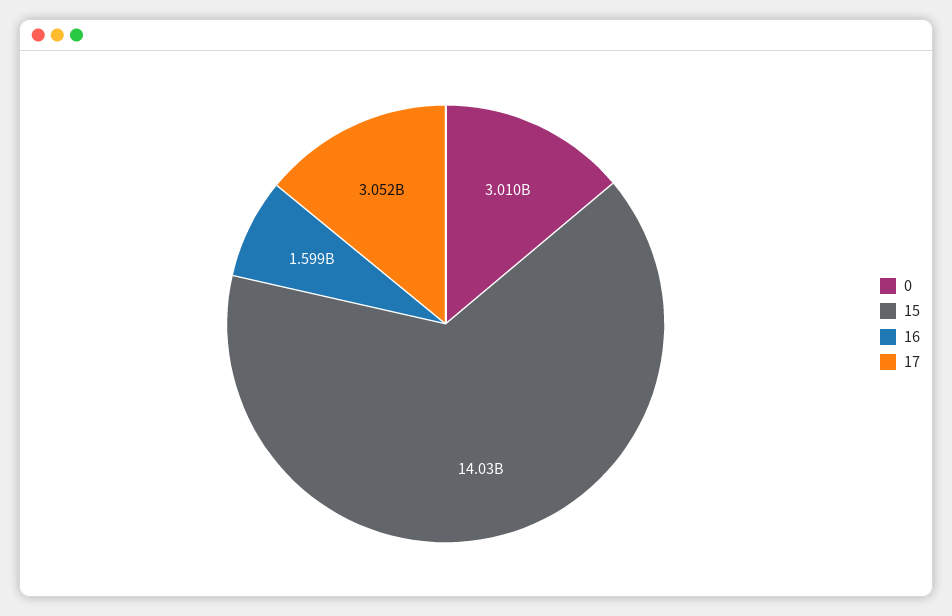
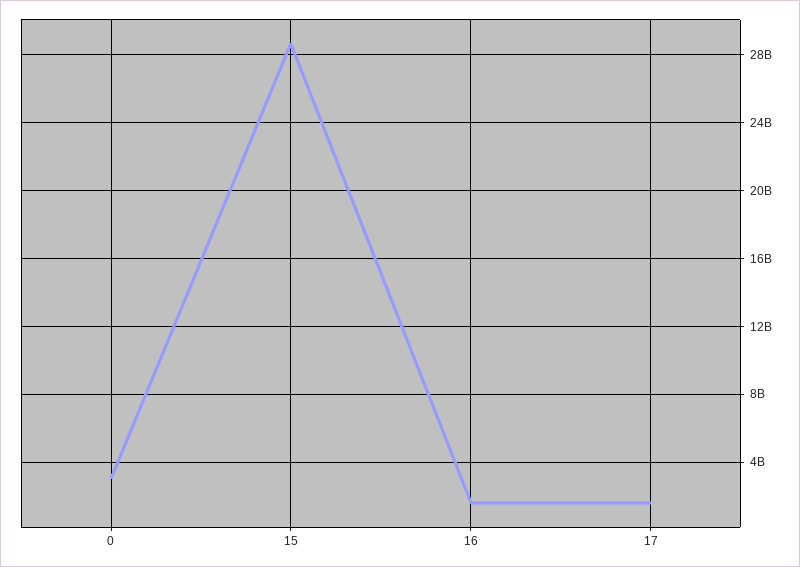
15: 14030000000 -> 28500000000
17: 3052000000 -> 1500000000

